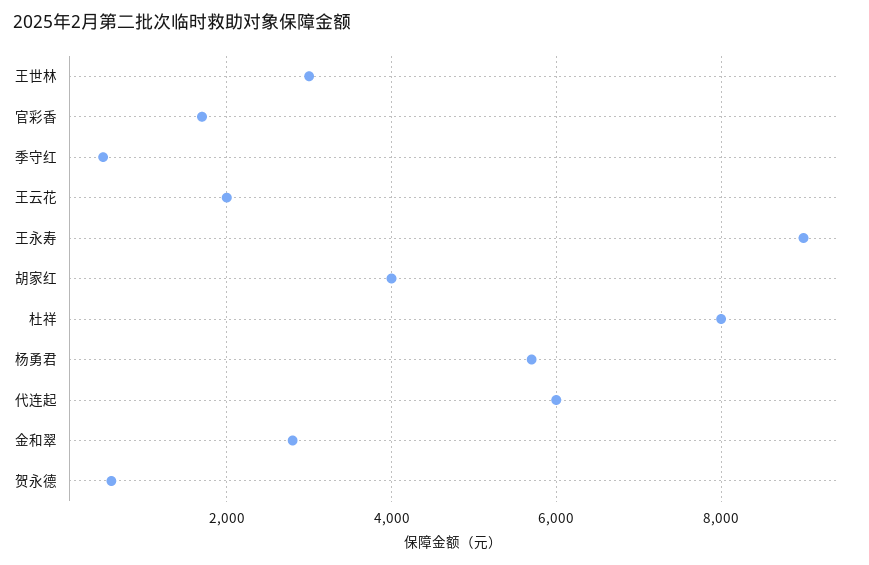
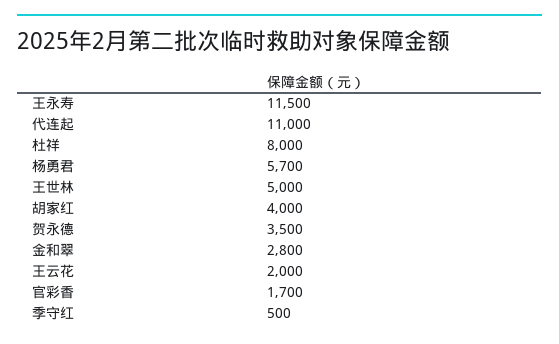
王世林: 3000 -> 5000
王永寿: 9000 -> 11500
代连起: 6000 -> 11000
贺永德: 600 -> 3500

